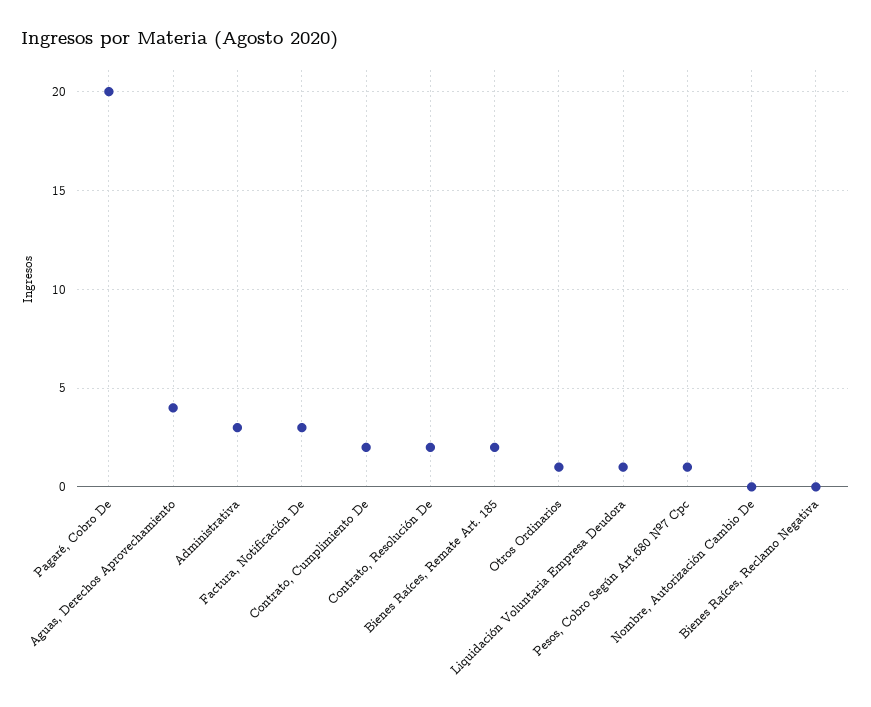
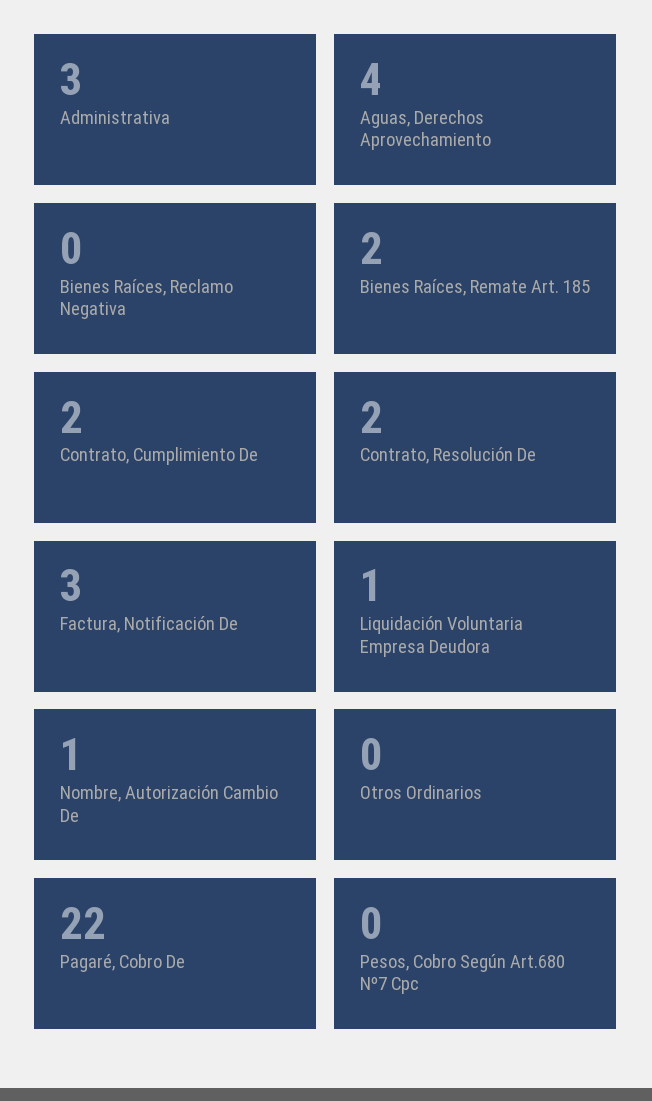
Pagaré, Cobro De: 20 -> 22
Otros Ordinarios: 1 -> 0
Pesos, Cobro Según Art.680 Nº7 Cpc: 1 -> 0
Nombre, Autorización Cambio De: 0 -> 1

